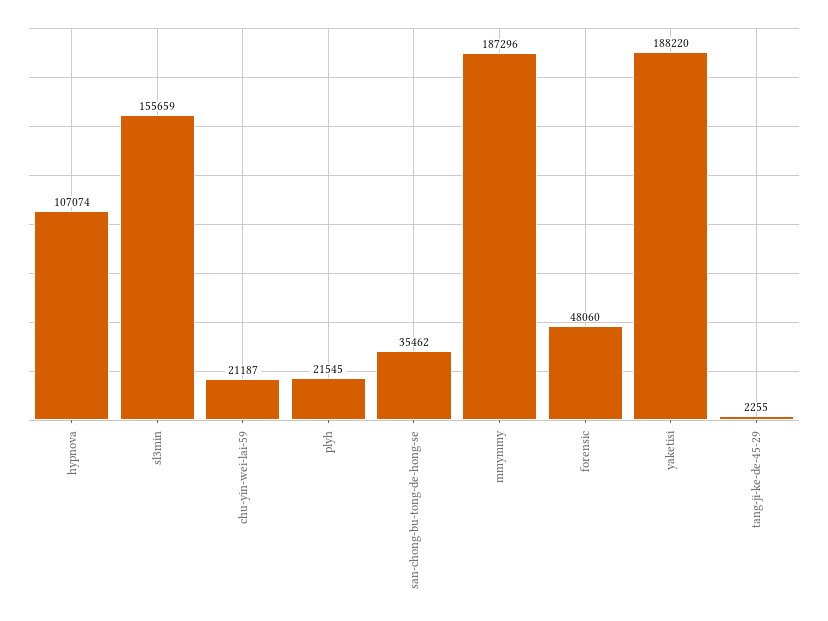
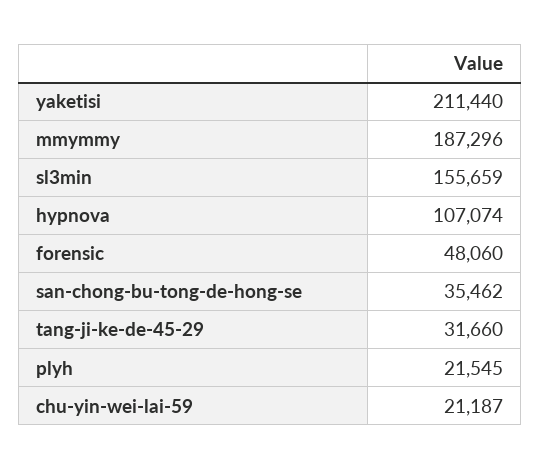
yaketisi: 188220 -> 211440
tang-ji-ke-de-45-29: 2255 -> 31660

